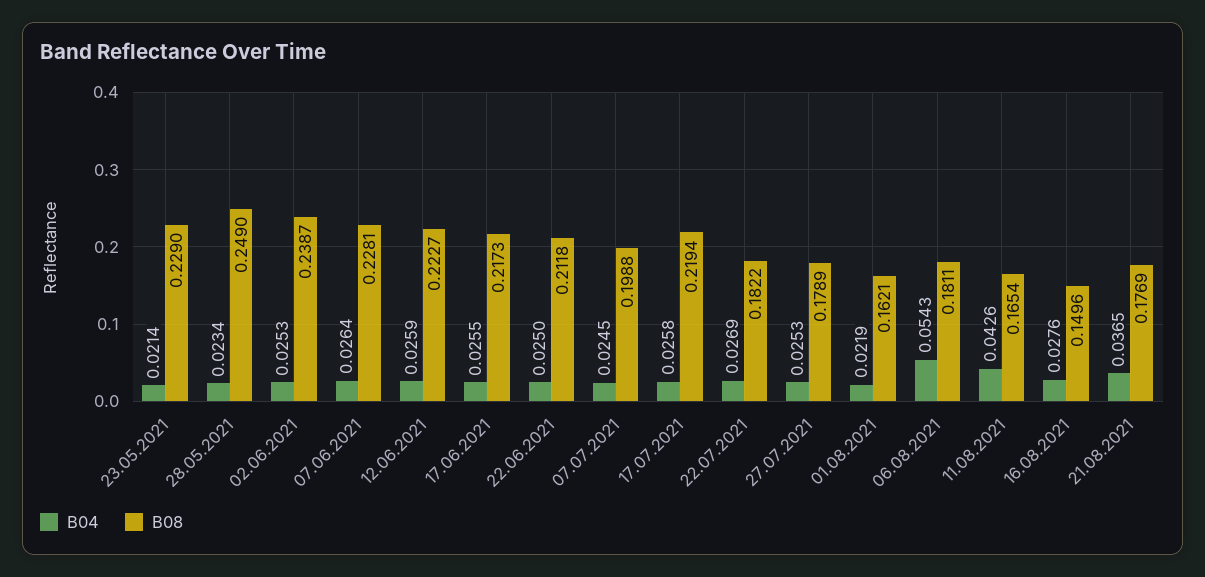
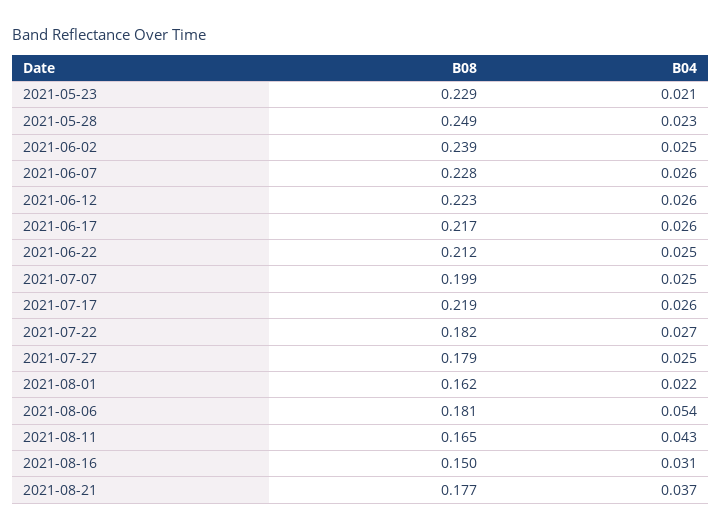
B04, 16.08.2021: 0.0276 -> 0.031

